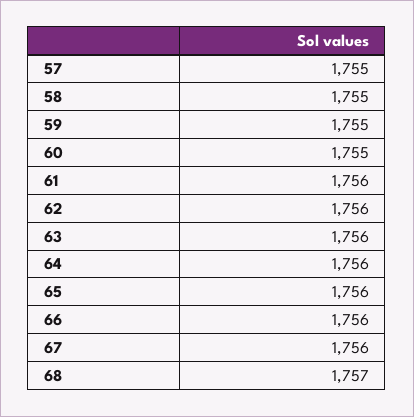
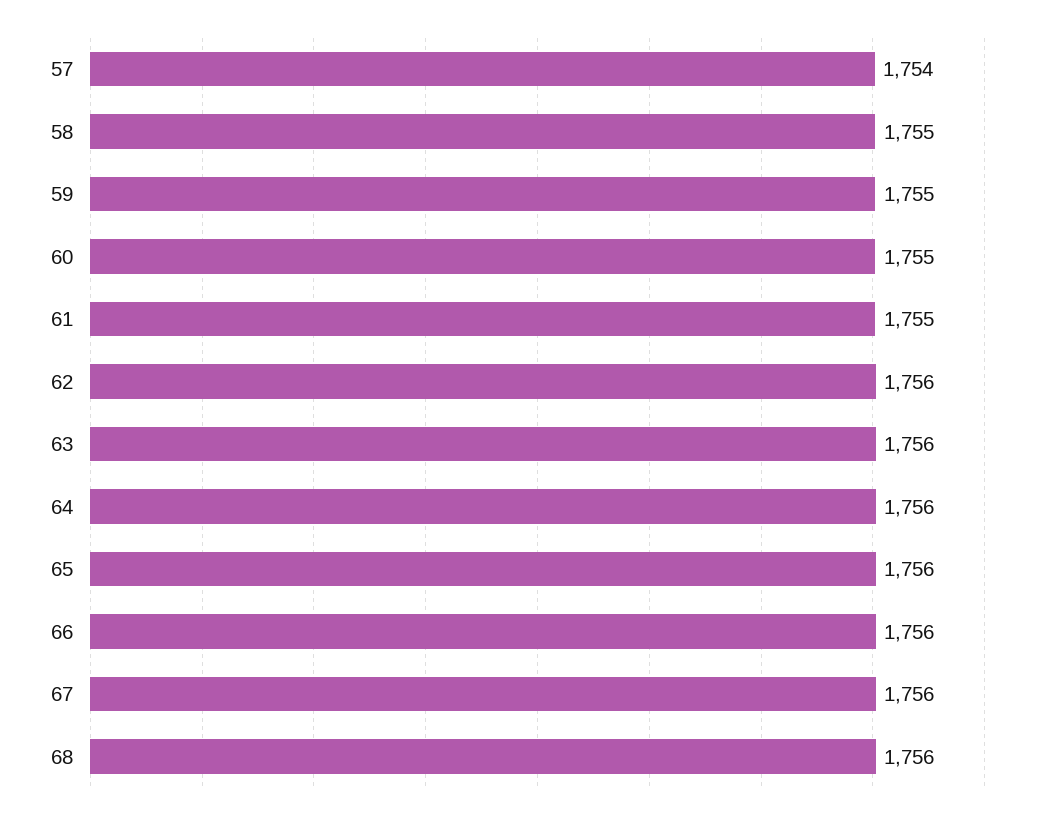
57: 1755 -> 1754
61: 1756 -> 1755
68: 1757 -> 1756

